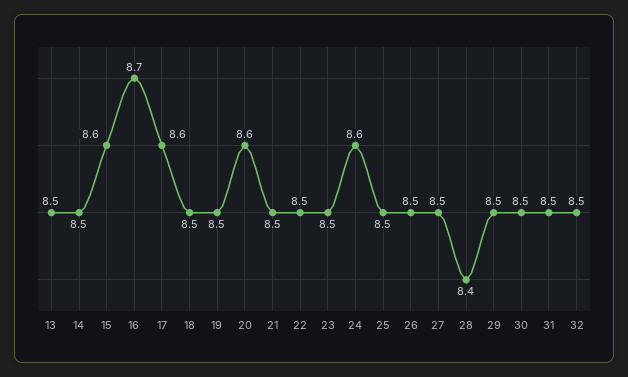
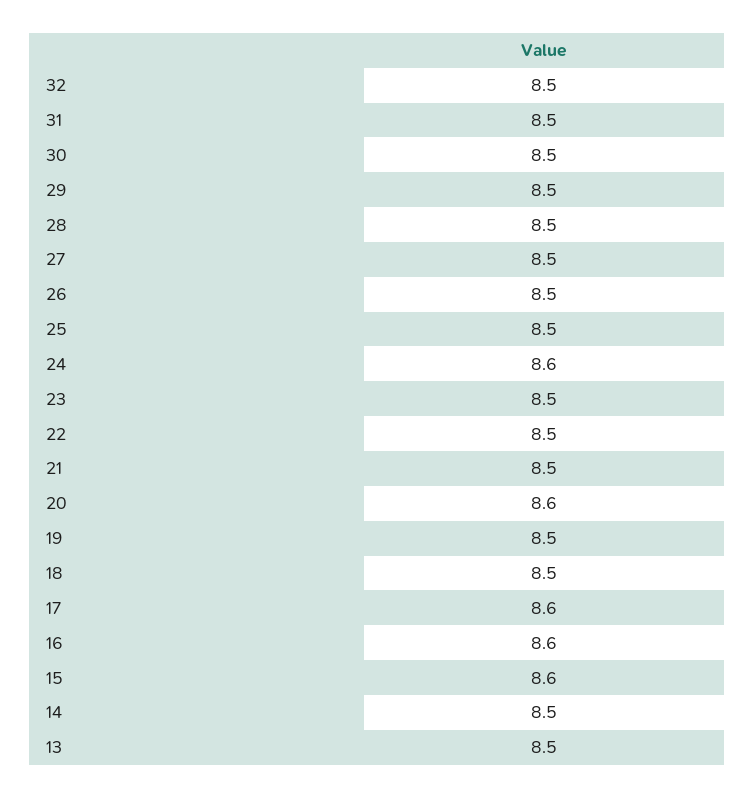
16: 8.7 -> 8.6
28: 8.4 -> 8.5

